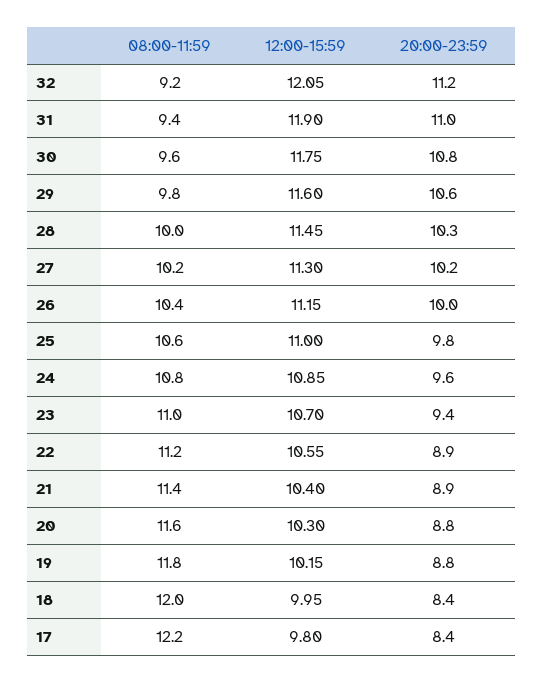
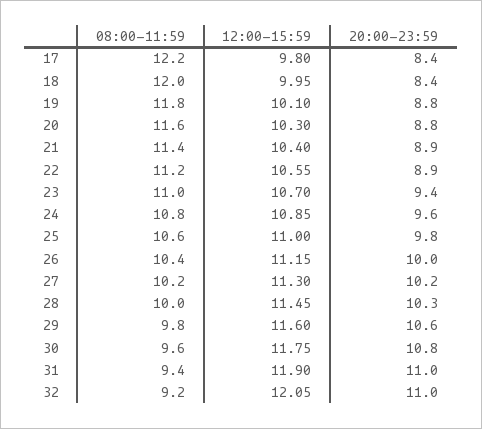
20:00-23:59, 32: 11.2 -> 11
12:00-15:59, 19: 10.15 -> 10.1

